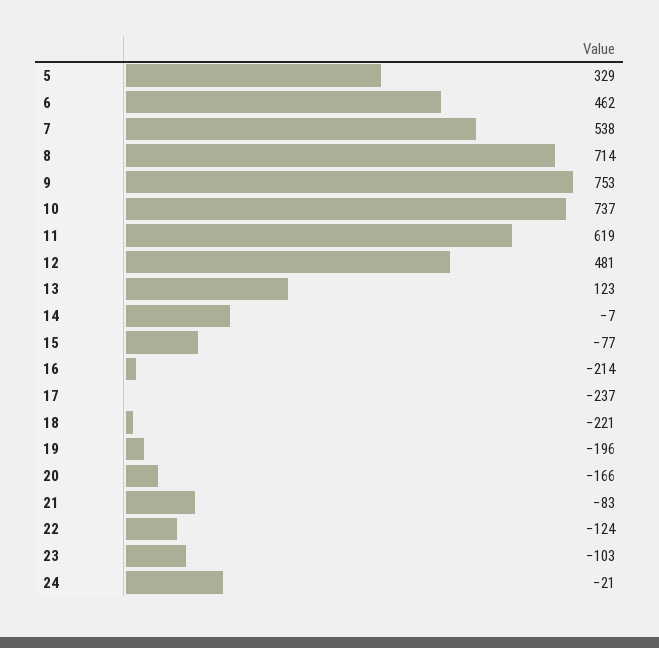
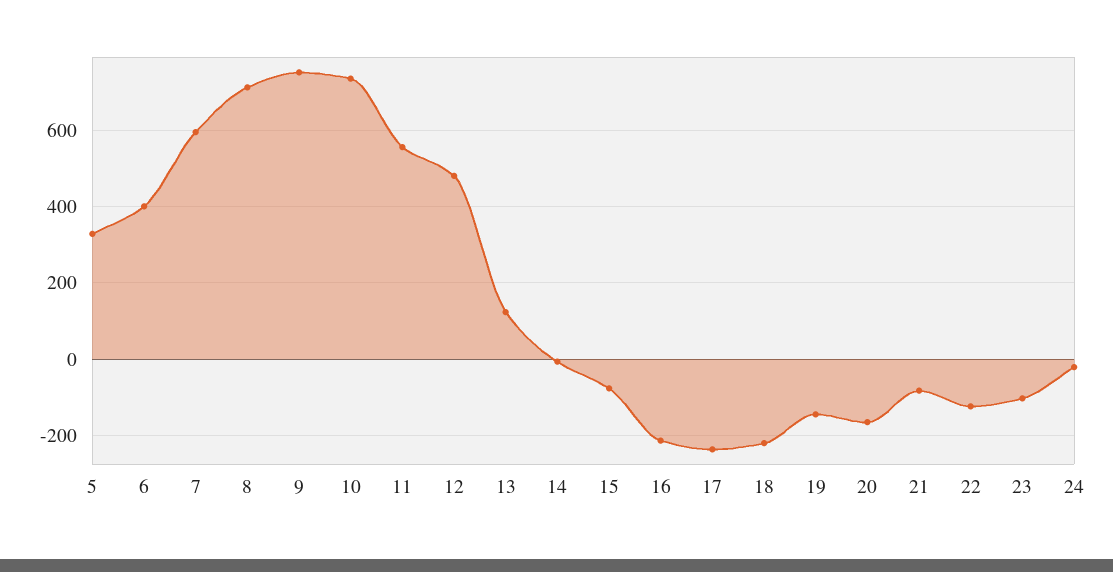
6: 462 -> 400
7: 538 -> 600
11: 619 -> 560
19: -196 -> -140

